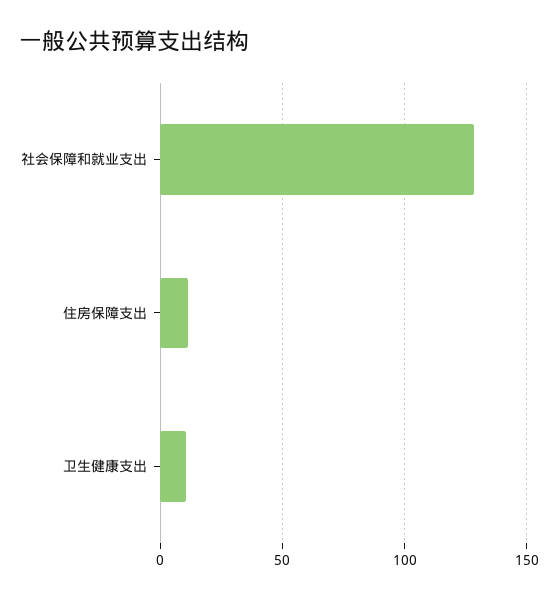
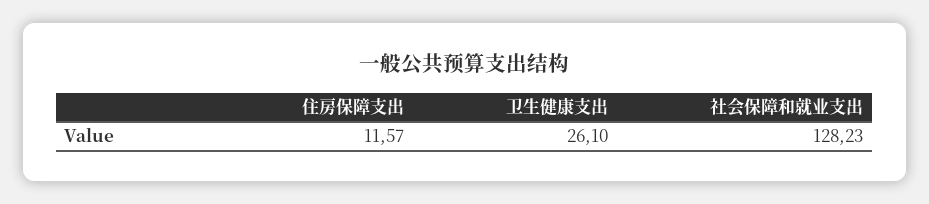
卫生健康支出: 10 -> 26.1

